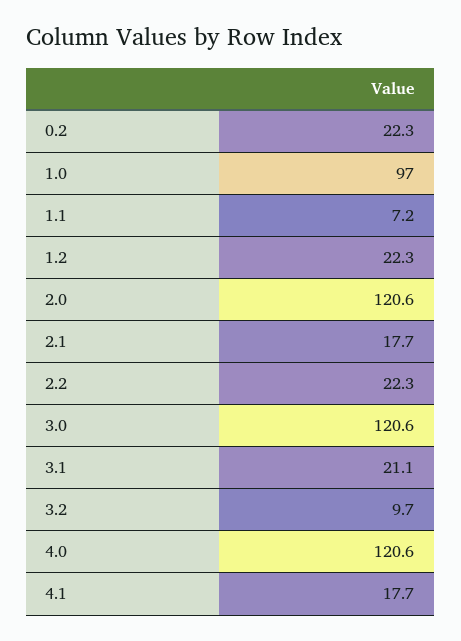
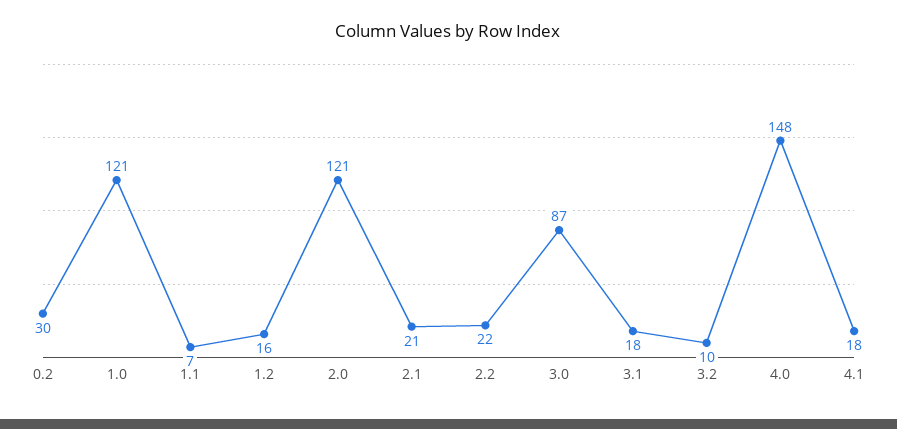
0.2: 22.3 -> 30
1.0: 97 -> 121
1.2: 22.3 -> 16
2.1: 17.7 -> 21
3.0: 120.6 -> 87
3.1: 21.1 -> 18
4.0: 120.6 -> 148

